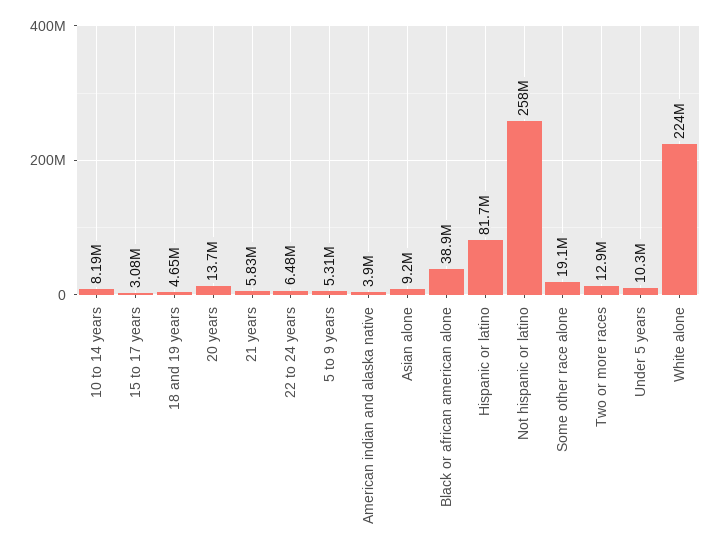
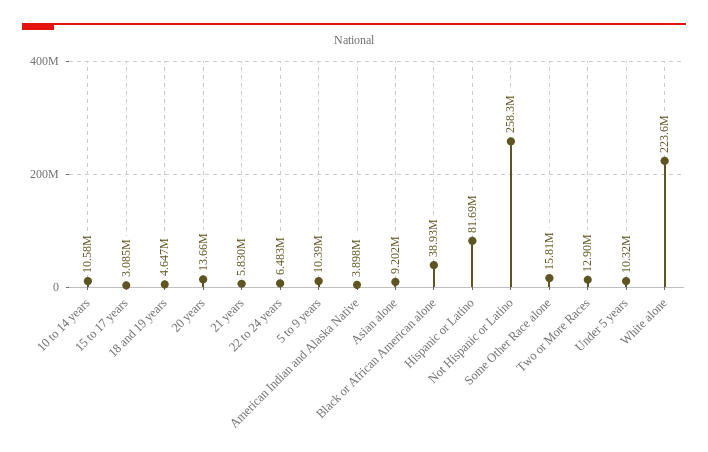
10 to 14 years: 8190000 -> 10580000
5 to 9 years: 5310000 -> 10390000
Some other race alone: 19100000 -> 15810000

